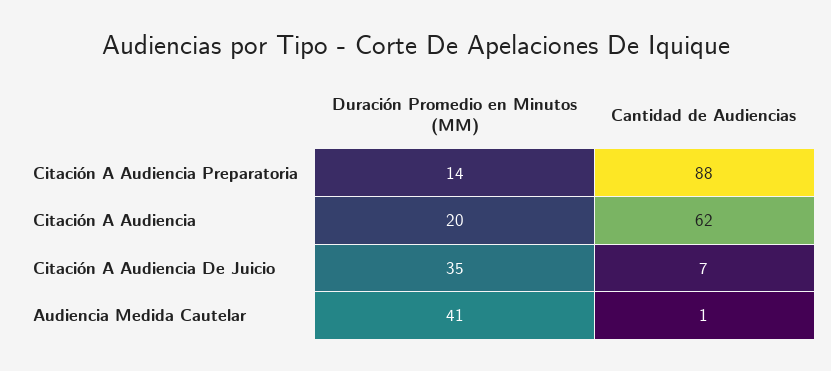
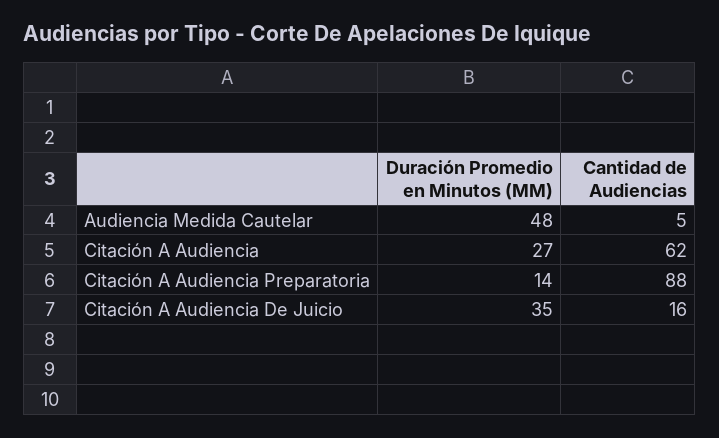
Duración Promedio en Minutos (MM), Citación A Audiencia: 20 -> 27
Cantidad de Audiencias, Citación A Audiencia De Juicio: 7 -> 16
Duración Promedio en Minutos (MM), Audiencia Medida Cautelar: 41 -> 48
Cantidad de Audiencias, Audiencia Medida Cautelar: 1 -> 5

